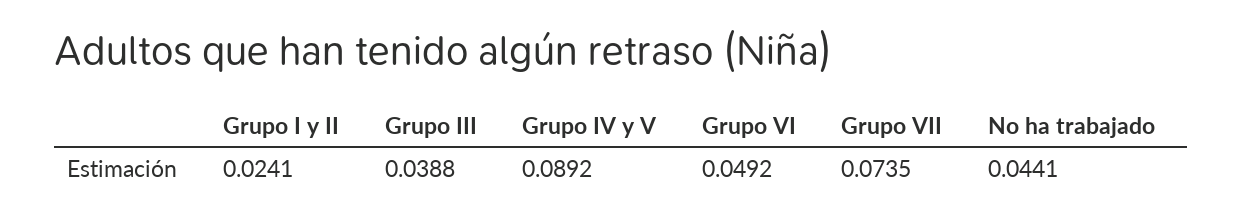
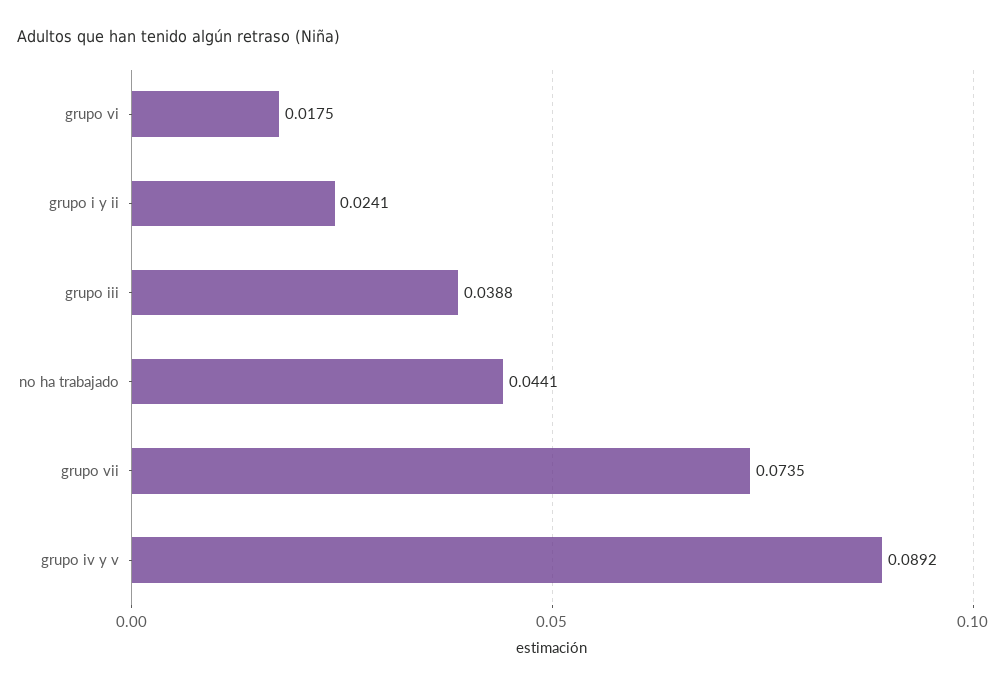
Grupo VI: 0.0492 -> 0.0175

